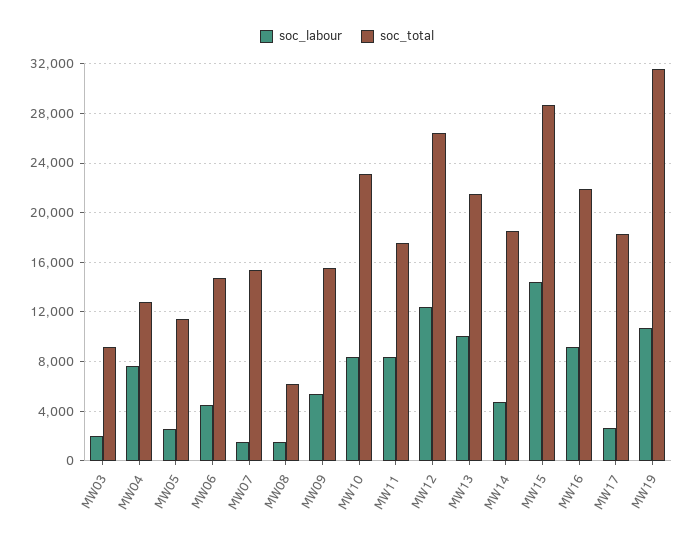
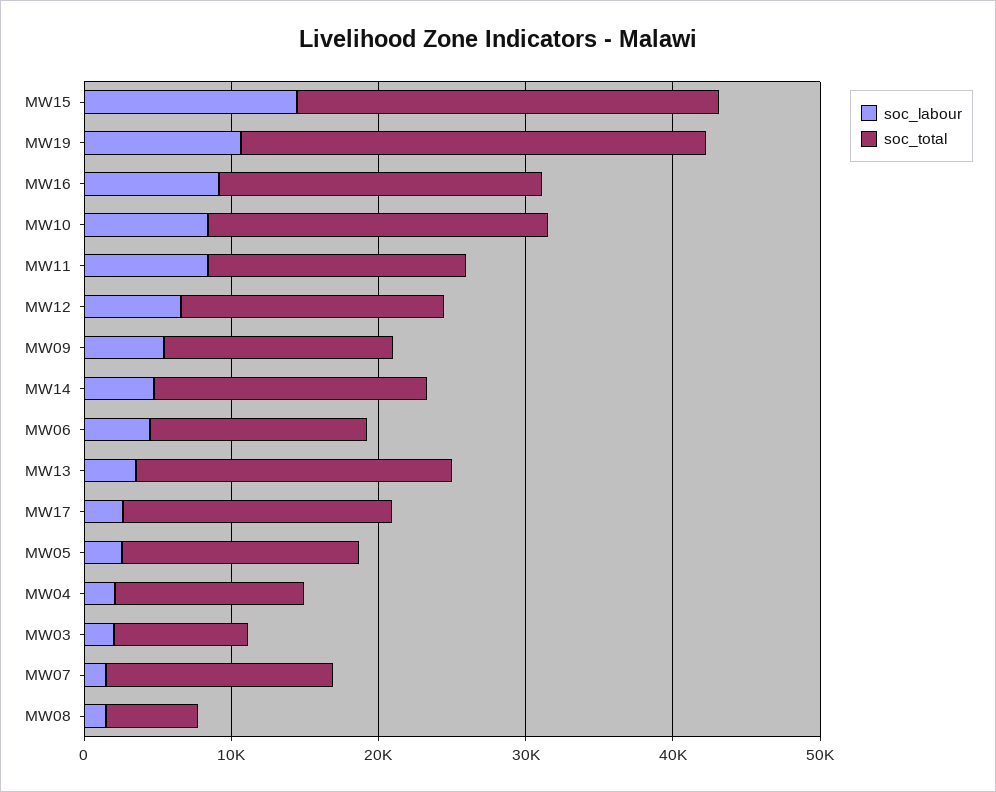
soc_labour, MW04: 7500 -> 2000
soc_total, MW05: 11500 -> 16000
soc_labour, MW12: 12500 -> 6000
soc_total, MW12: 26500 -> 18000
soc_labour, MW13: 10000 -> 4000

